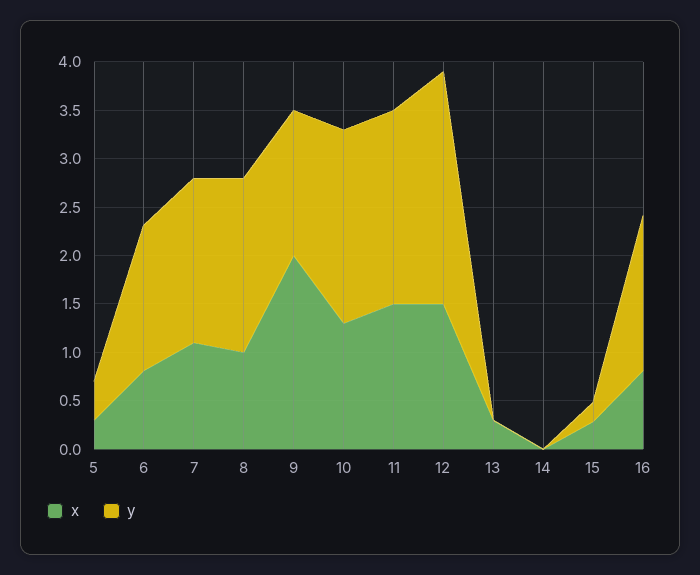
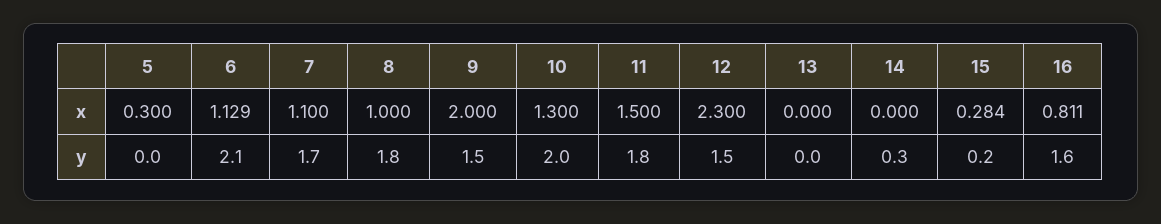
y, 5: 0.4 -> 0
x, 6: 0.8 -> 1.129
y, 6: 1.5 -> 2.1
y, 11: 2 -> 1.8
x, 12: 1.5 -> 2.3
y, 12: 2.4 -> 1.5
x, 13: 0.3 -> 0
y, 14: 0 -> 0.3

